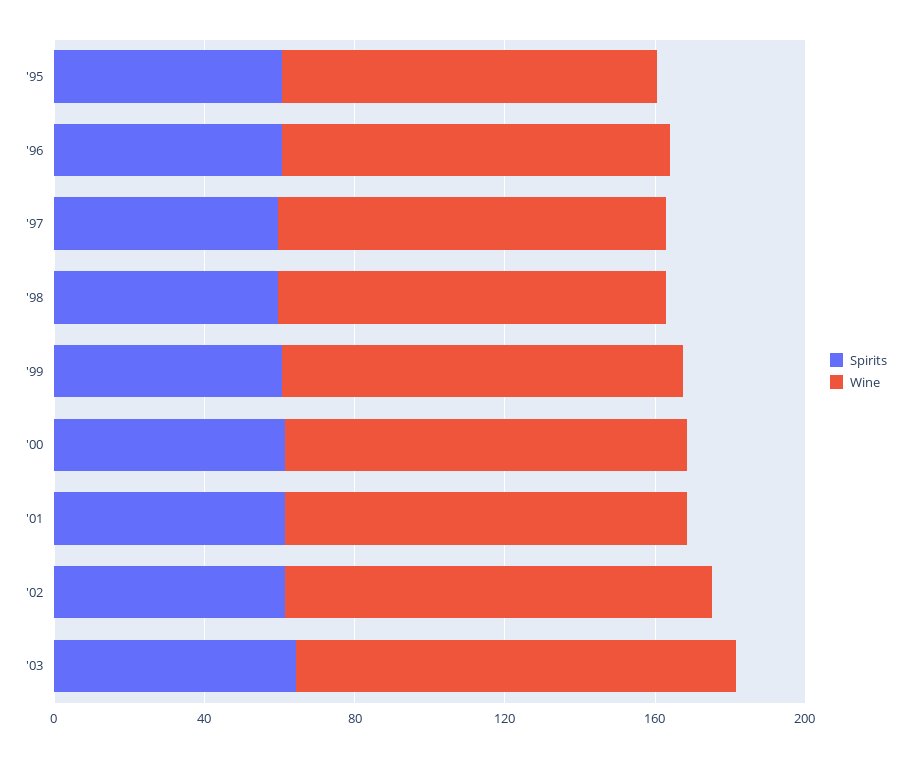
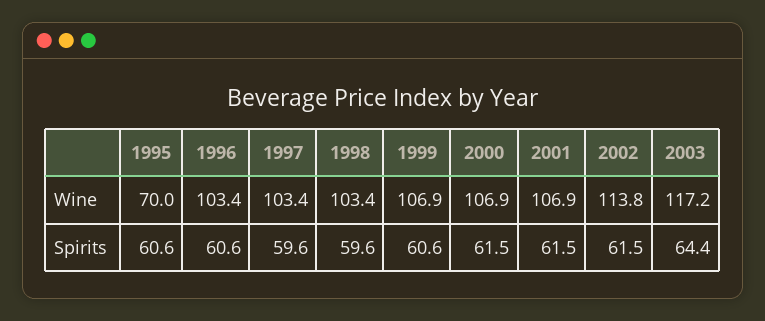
Wine, '95: 100 -> 70

